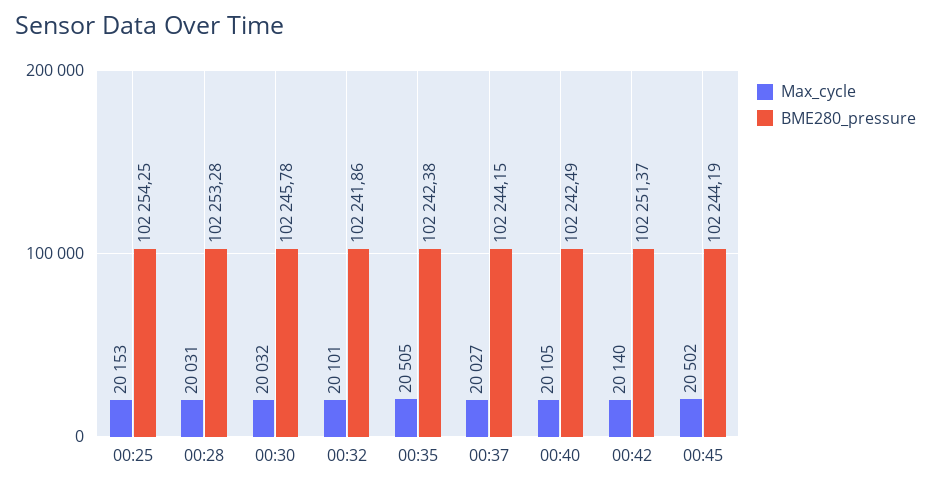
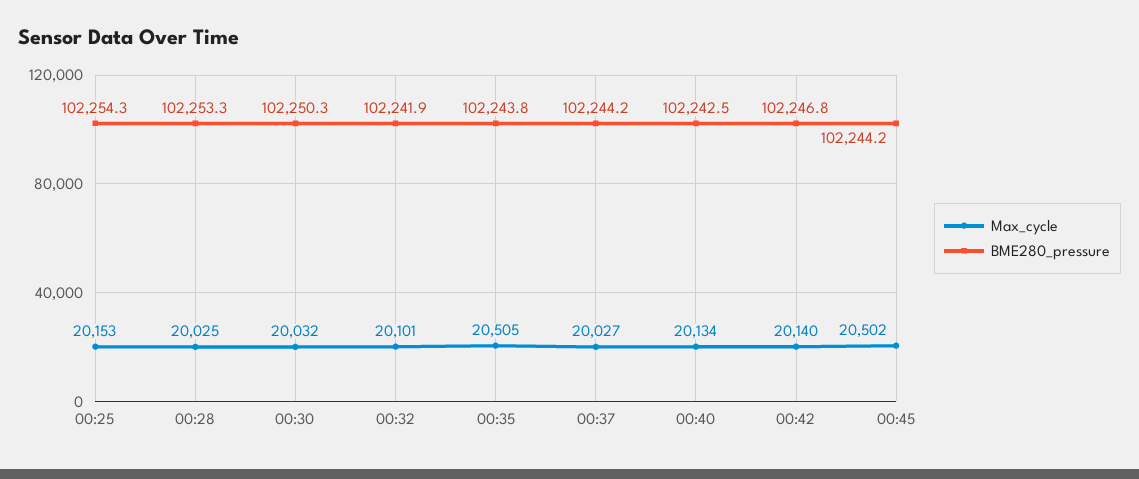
Max_cycle, 00:28: 20031 -> 20025
BME280_pressure, 00:30: 102245.78 -> 102250.3
BME280_pressure, 00:35: 102242.38 -> 102243.8
Max_cycle, 00:40: 20105 -> 20134
BME280_pressure, 00:42: 102251.37 -> 102246.8

